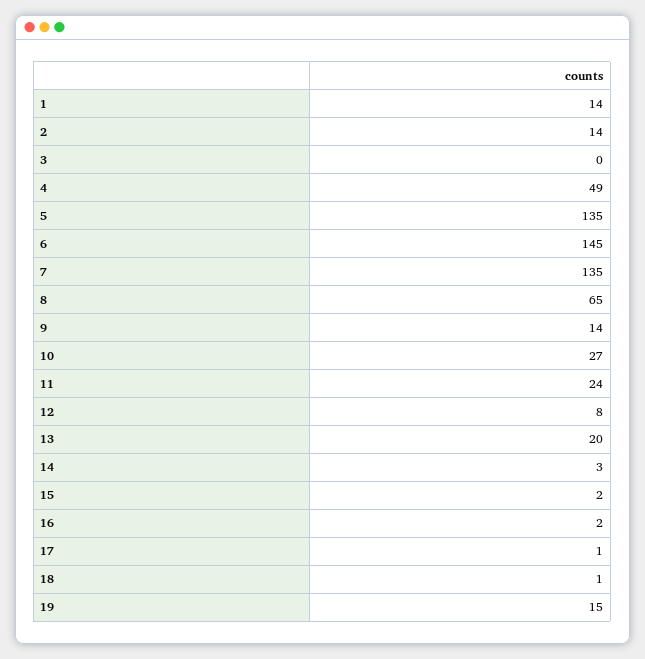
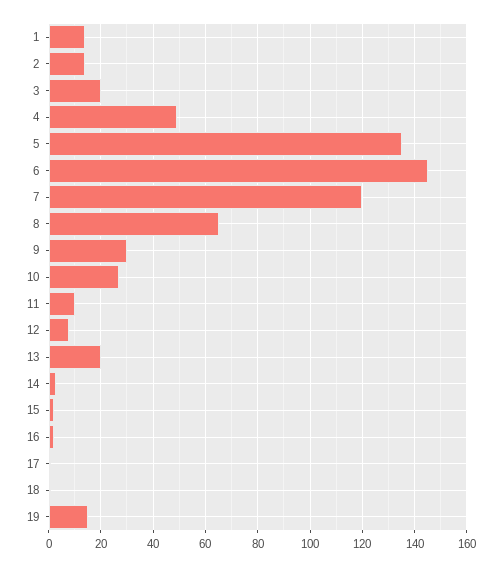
3: 0 -> 20
7: 135 -> 120
9: 14 -> 30
11: 24 -> 10

